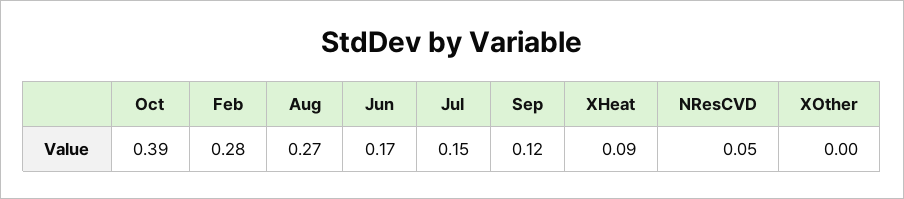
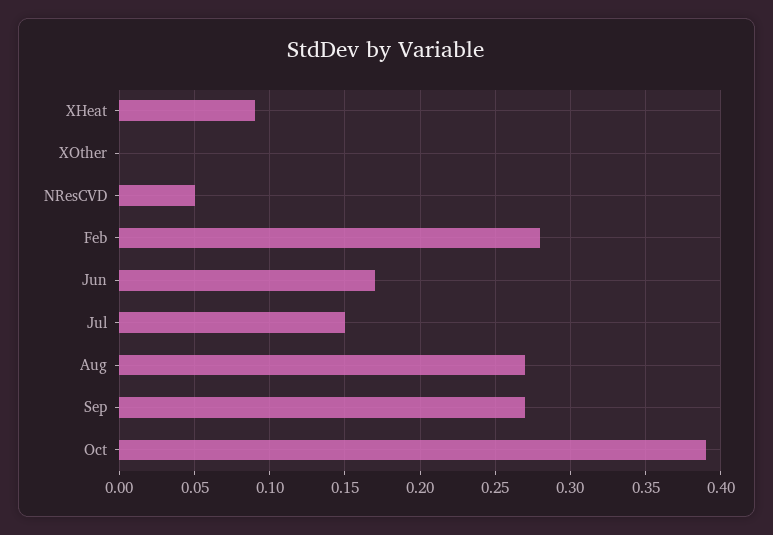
Sep: 0.12 -> 0.27

